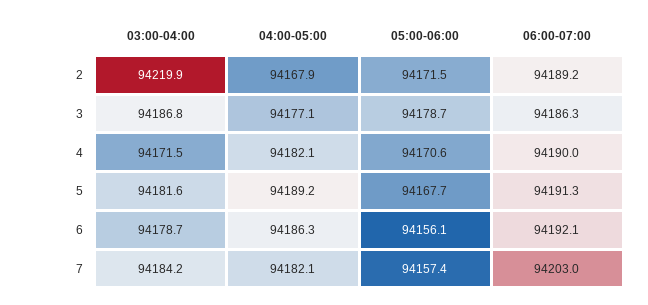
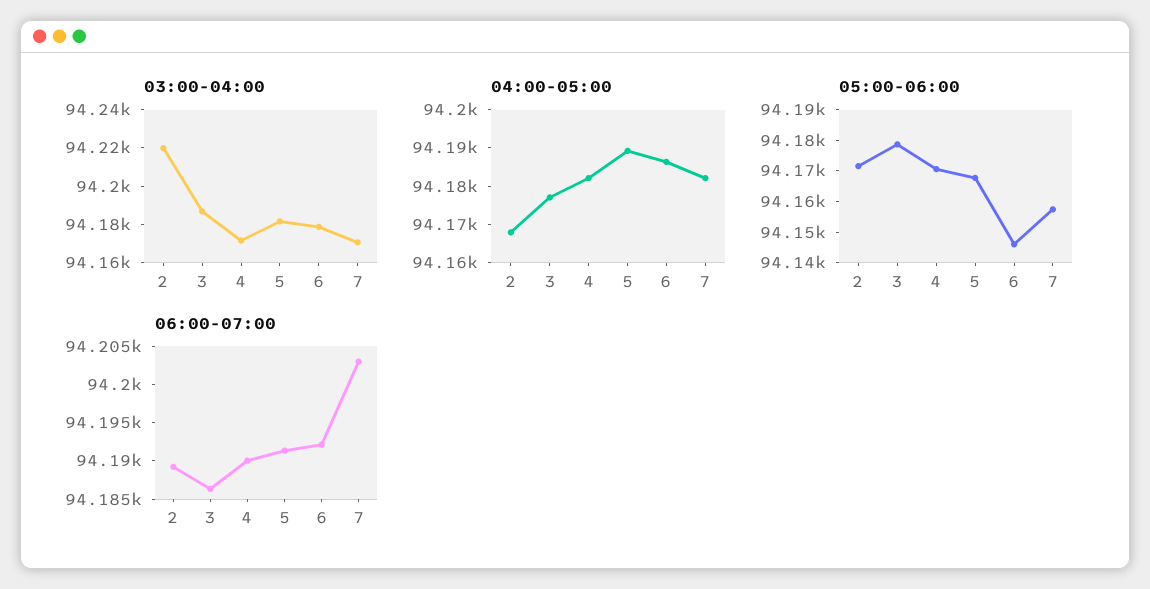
05:00-06:00, 6: 94156.1 -> 94145
03:00-04:00, 7: 94184.2 -> 94170

